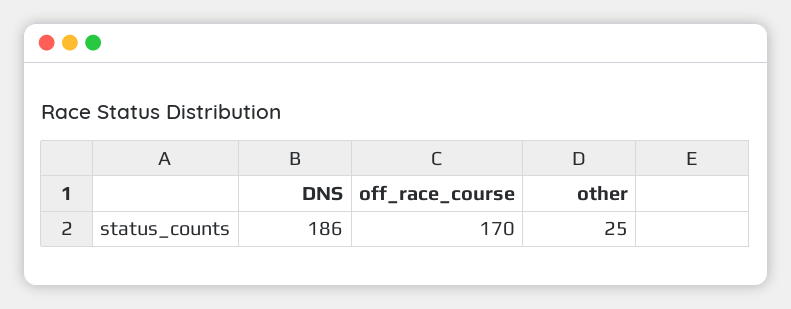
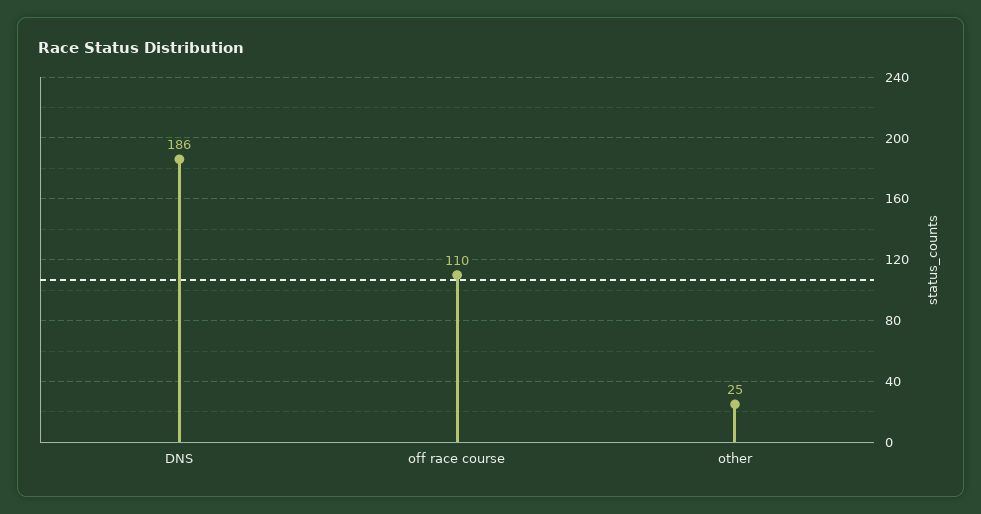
off_race_course: 170 -> 110

